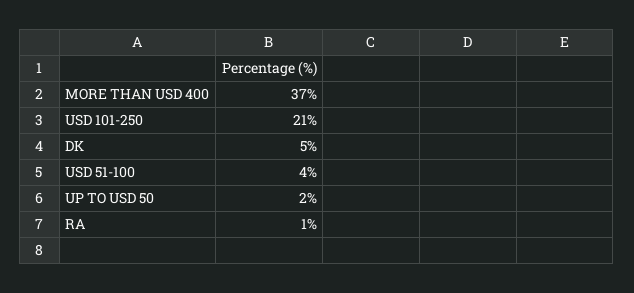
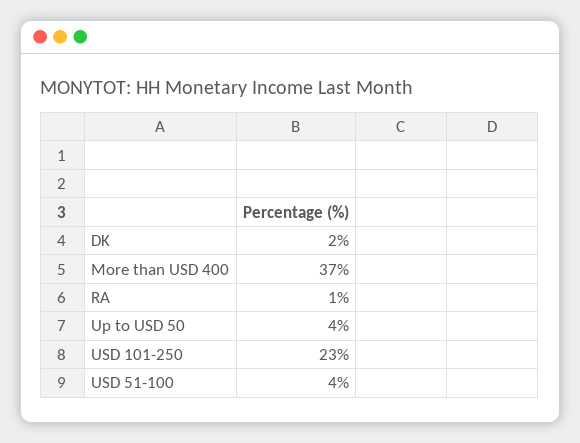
USD 101-250: 21 -> 23
DK: 5 -> 2
UP TO USD 50: 2 -> 4

